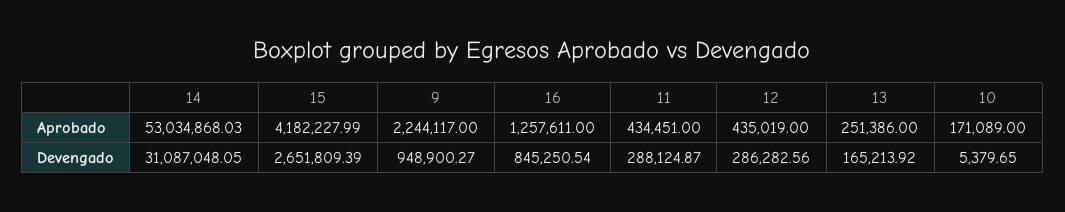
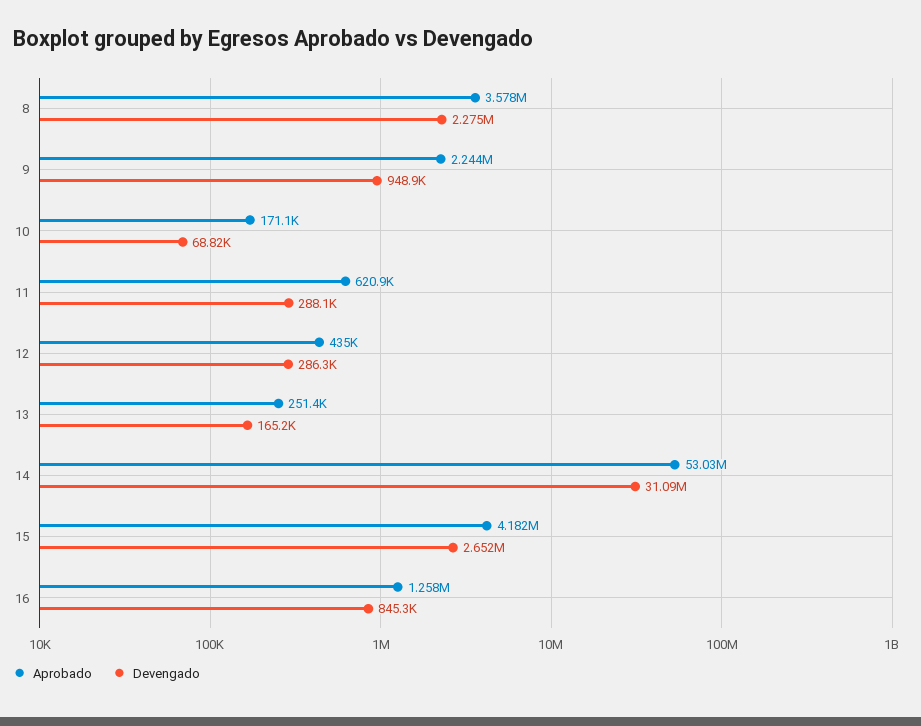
Aprobado, 11: 434451 -> 620900
Devengado, 10: 5379.65 -> 68820
Aprobado, 8: none -> 3578000
Devengado, 8: none -> 2275000

